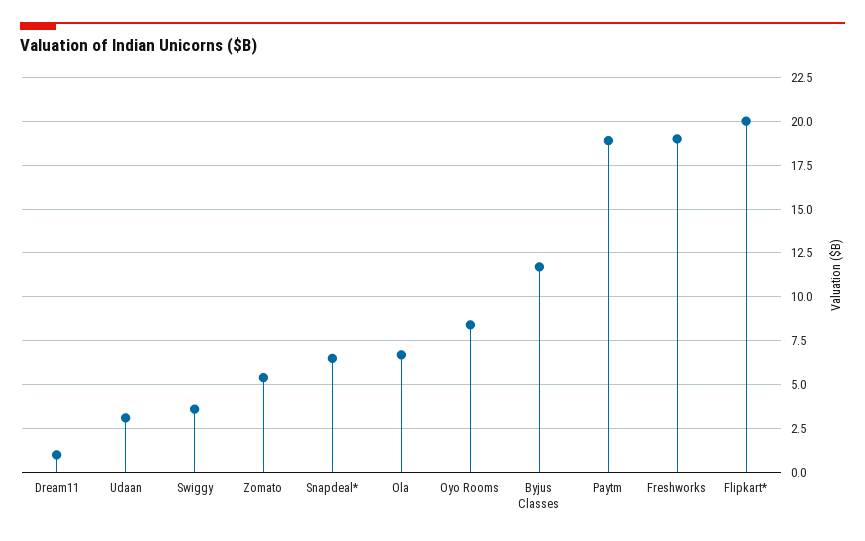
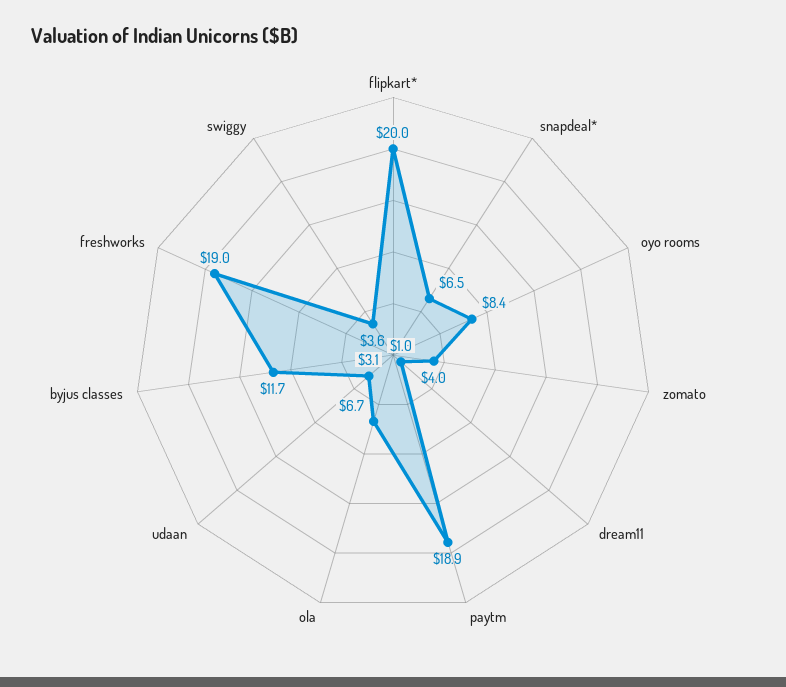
Zomato: 5.5 -> 4

